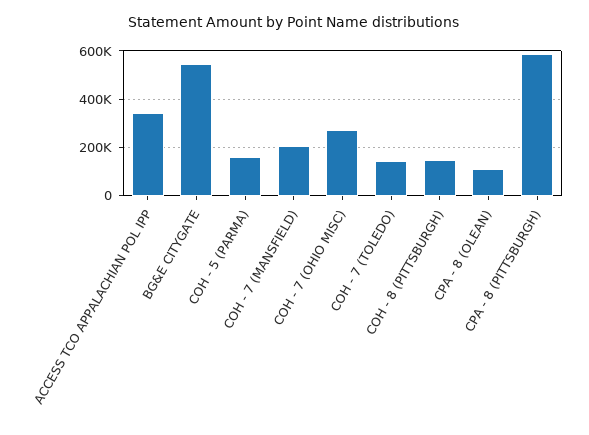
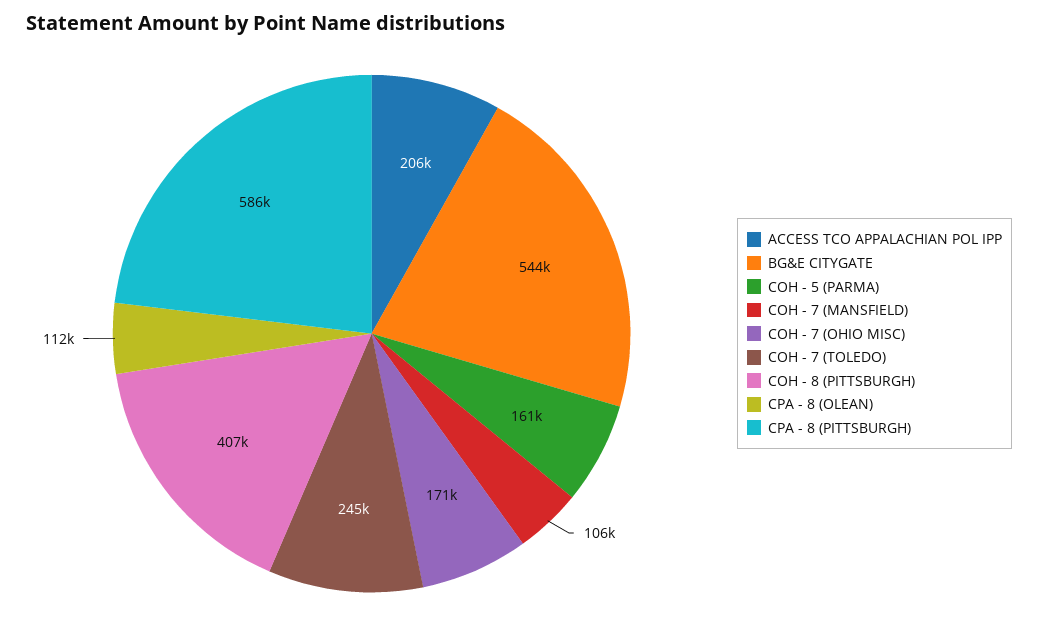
ACCESS TCO APPALACHIAN POL IPP: 350000 -> 206000
COH - 7 (MANSFIELD): 200000 -> 106000
COH - 7 (OHIO MISC): 275000 -> 171000
COH - 7 (TOLEDO): 150000 -> 245000
COH - 8 (PITTSBURGH): 150000 -> 407000

